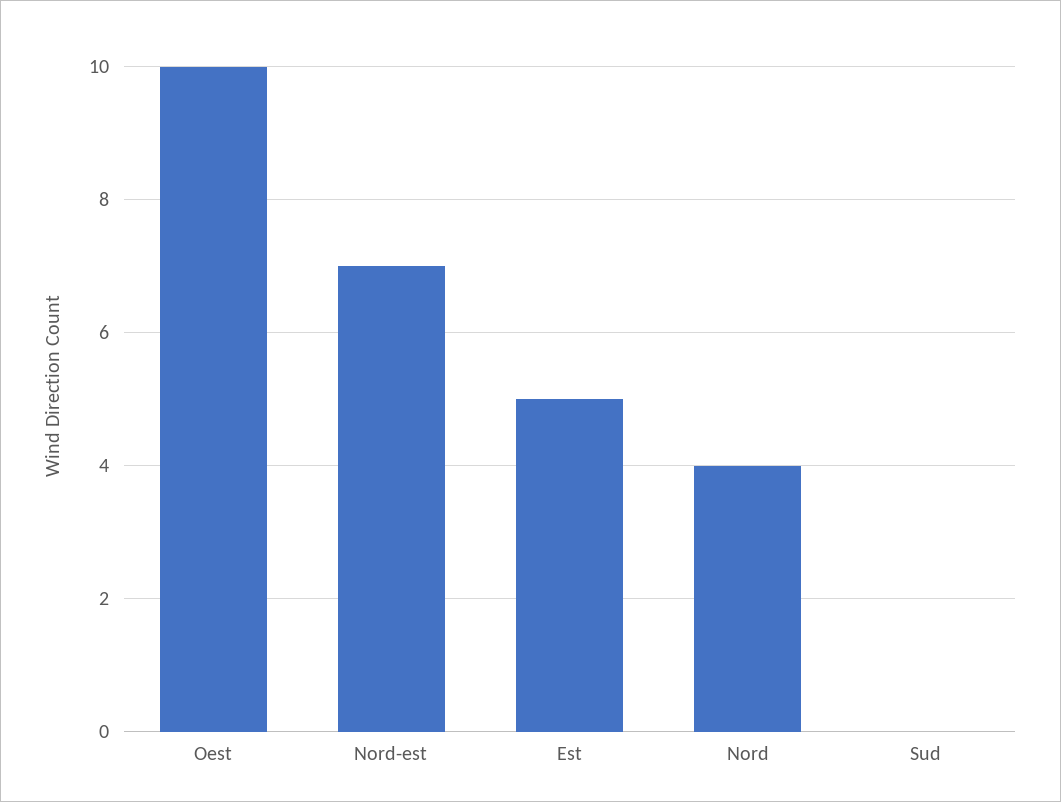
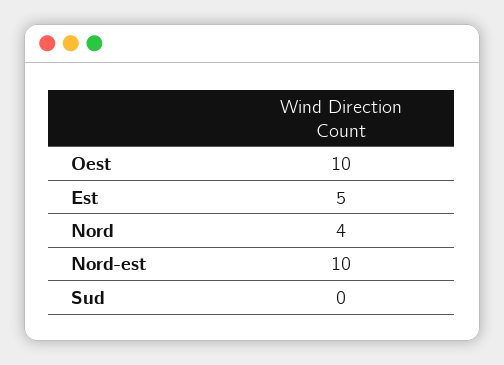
Nord-est: 7 -> 10

